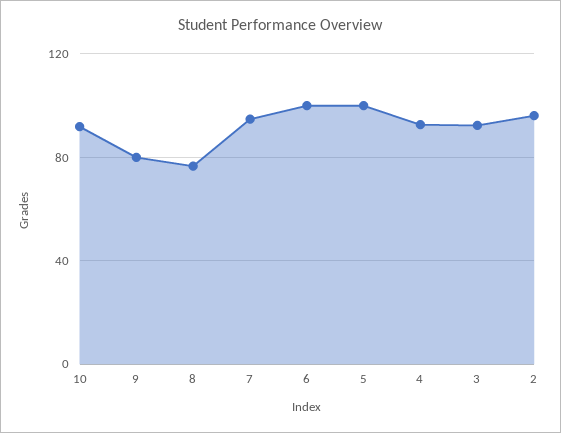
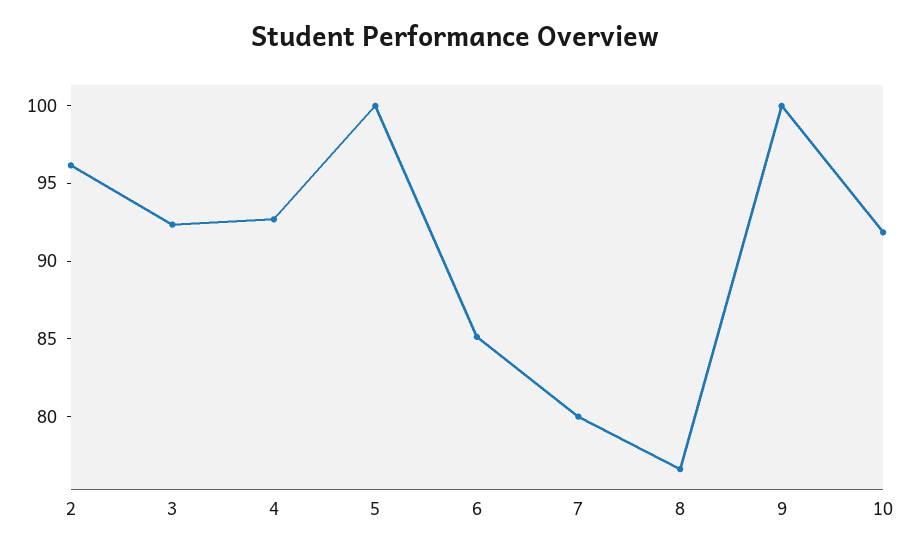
9: 80 -> 100
7: 95 -> 80
6: 100 -> 85

